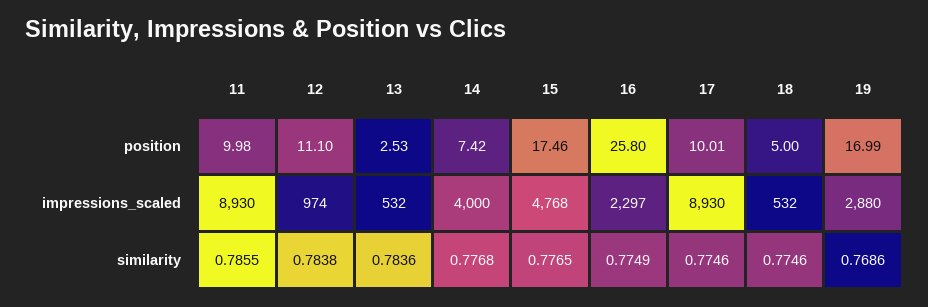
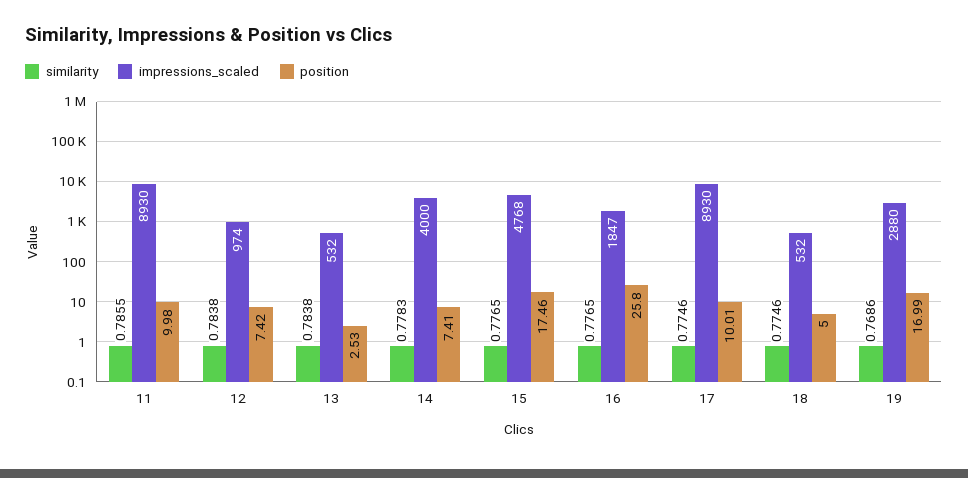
position, 12: 11.1 -> 7.42
position, 14: 7.42 -> 7.41
impressions_scaled, 16: 2297 -> 1847
similarity, 13: 0.7836 -> 0.7838
similarity, 14: 0.7768 -> 0.7783
similarity, 16: 0.7749 -> 0.7765

